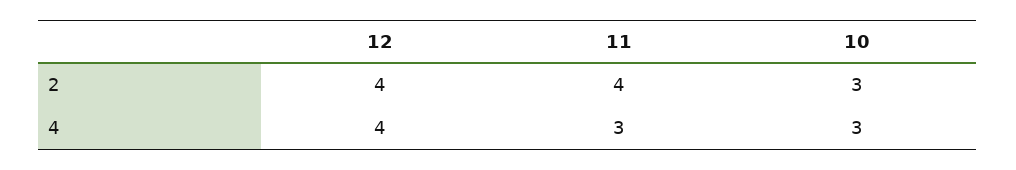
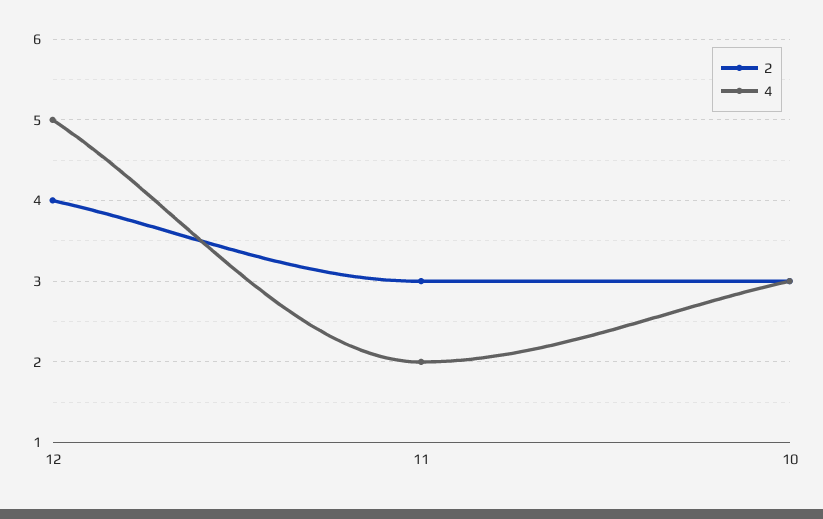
2, 11: 4 -> 3
4, 12: 4 -> 5
4, 11: 3 -> 2

